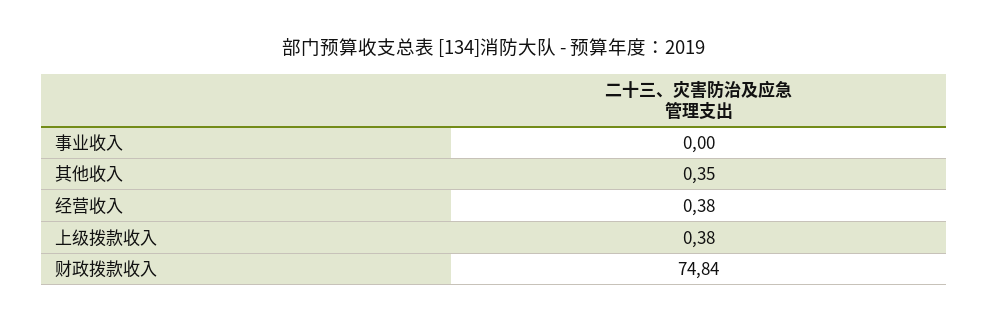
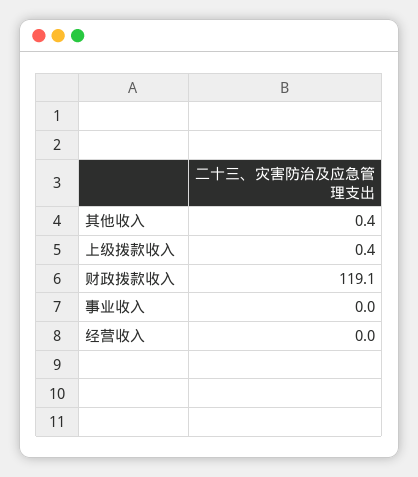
经营收入: 0.38 -> 0
财政拨款收入: 74.84 -> 119.1

